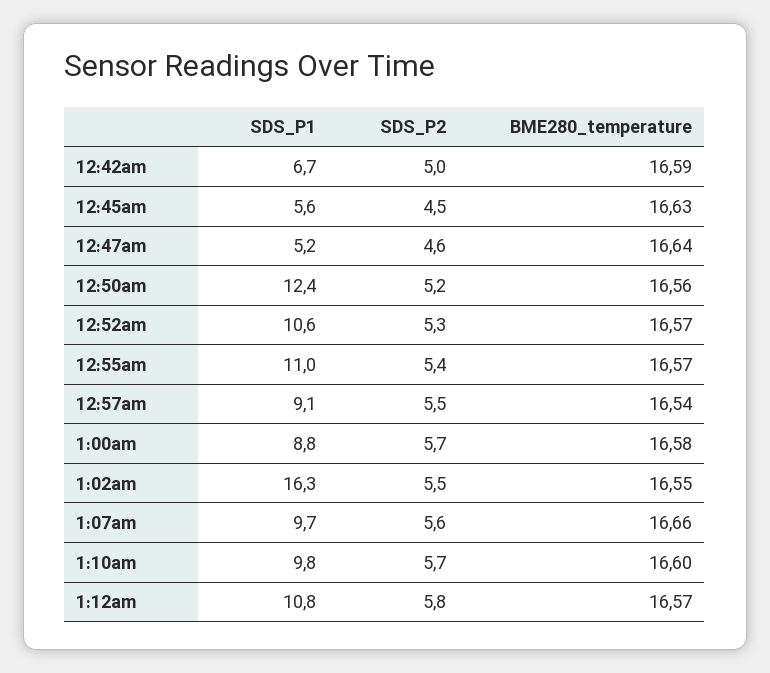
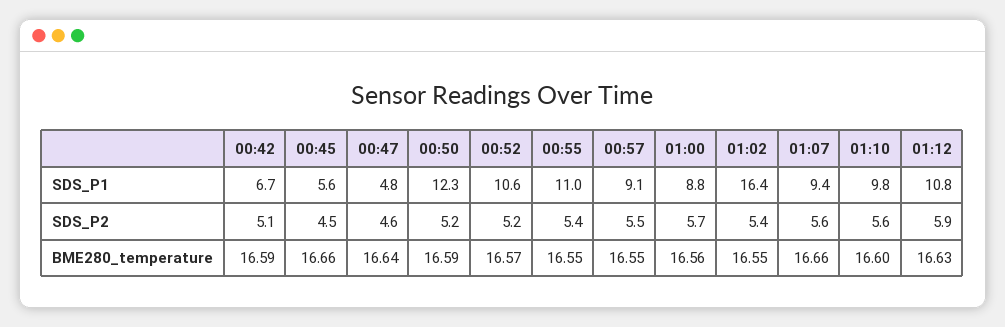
SDS_P2, 12:42am: 5 -> 5.1
BME280_temperature, 12:45am: 16.63 -> 16.66
SDS_P1, 12:47am: 5.2 -> 4.8
SDS_P1, 12:50am: 12.4 -> 12.3
BME280_temperature, 12:50am: 16.56 -> 16.59
SDS_P2, 12:52am: 5.3 -> 5.2
BME280_temperature, 12:55am: 16.57 -> 16.55
BME280_temperature, 12:57am: 16.54 -> 16.55
BME280_temperature, 1:00am: 16.58 -> 16.56
SDS_P1, 1:02am: 16.3 -> 16.4
SDS_P2, 1:02am: 5.5 -> 5.4
SDS_P1, 1:07am: 9.7 -> 9.4
SDS_P2, 1:10am: 5.7 -> 5.6
SDS_P2, 1:12am: 5.8 -> 5.9
BME280_temperature, 1:12am: 16.57 -> 16.63

